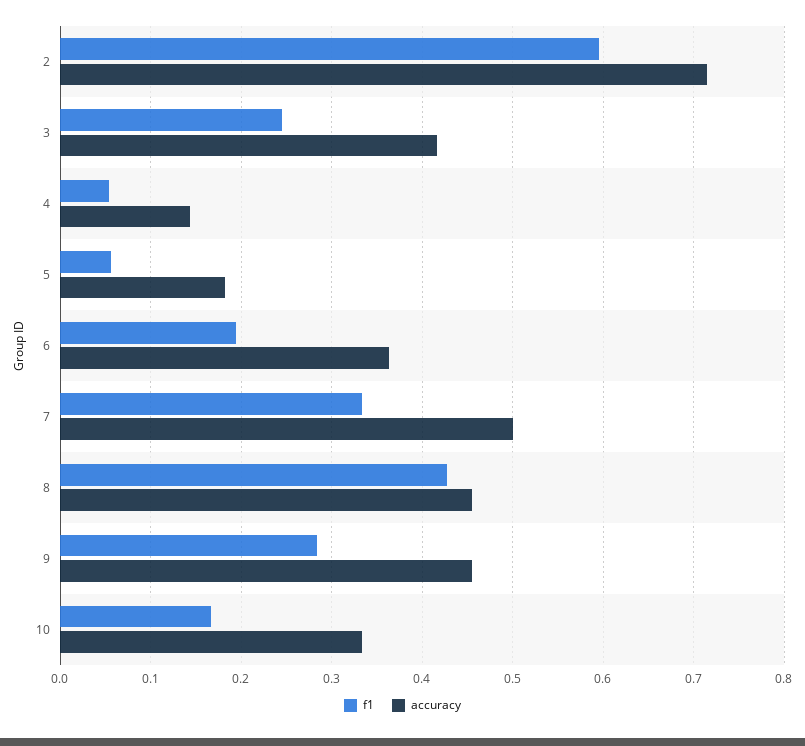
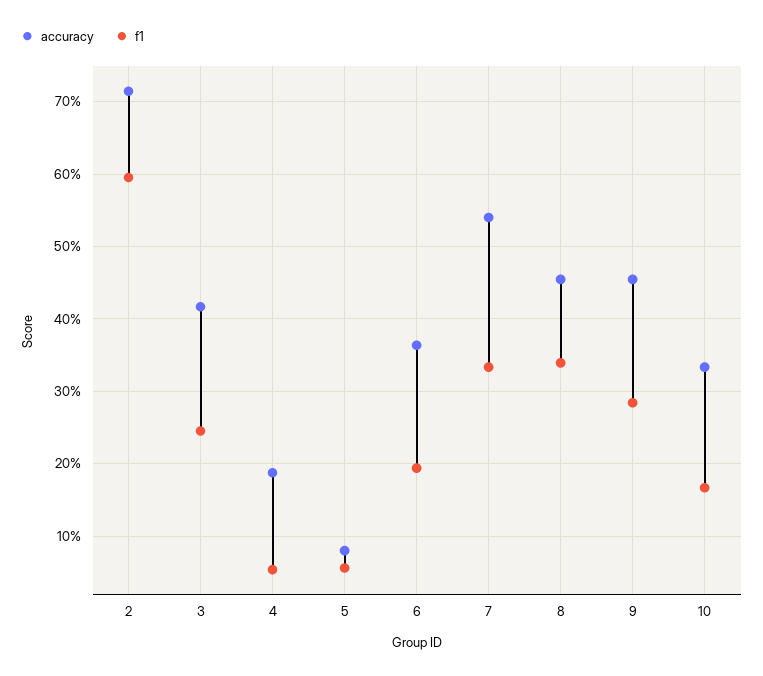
accuracy, 4: 0.14 -> 0.19
accuracy, 5: 0.18 -> 0.08
accuracy, 7: 0.5 -> 0.54
f1, 8: 0.43 -> 0.34

